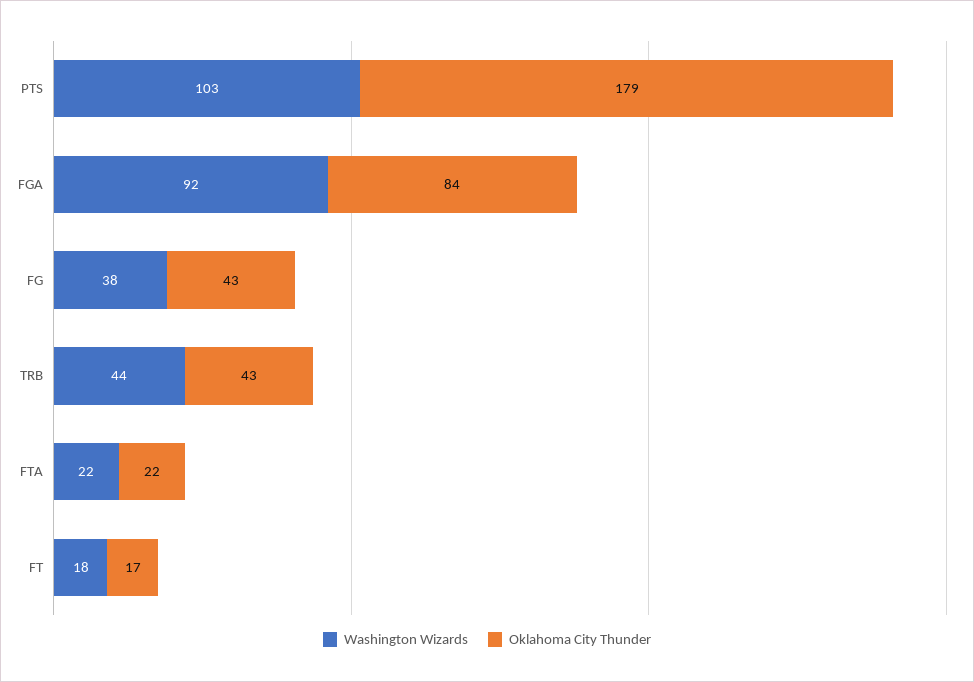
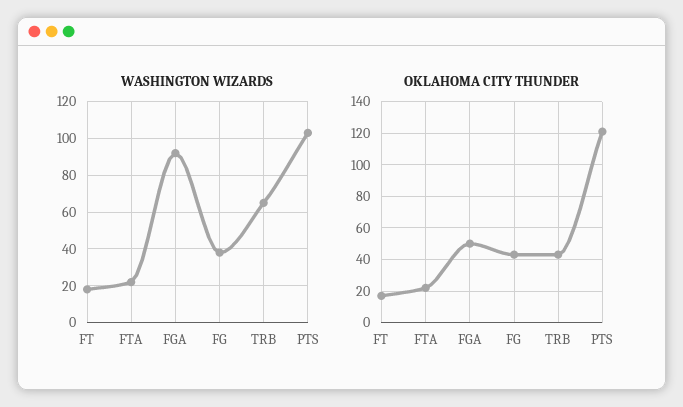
Oklahoma City Thunder, PTS: 179 -> 120
Oklahoma City Thunder, FGA: 84 -> 50
Washington Wizards, TRB: 44 -> 65

